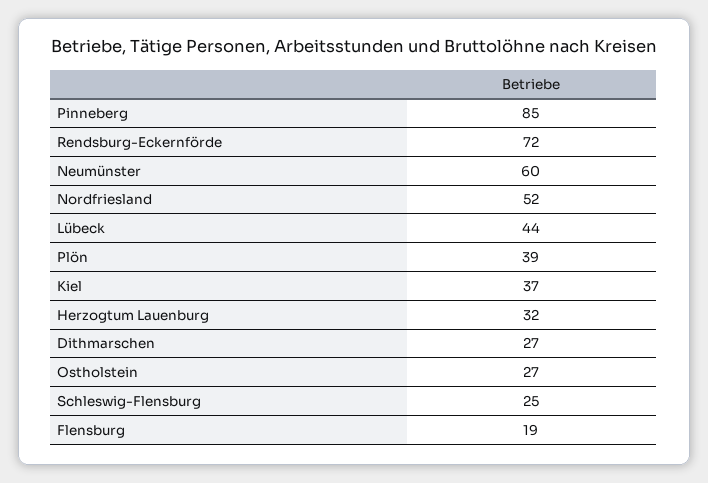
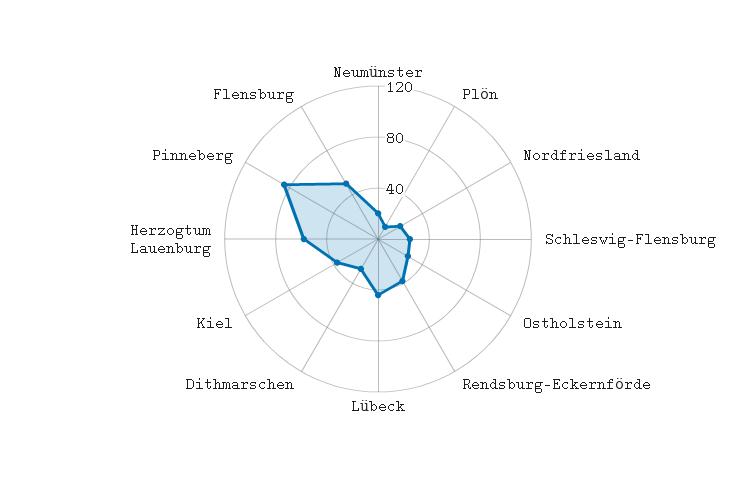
Rendsburg-Eckernförde: 72 -> 40
Neumünster: 60 -> 20
Nordfriesland: 52 -> 20
Plön: 39 -> 10
Herzogtum Lauenburg: 32 -> 60
Flensburg: 19 -> 50

